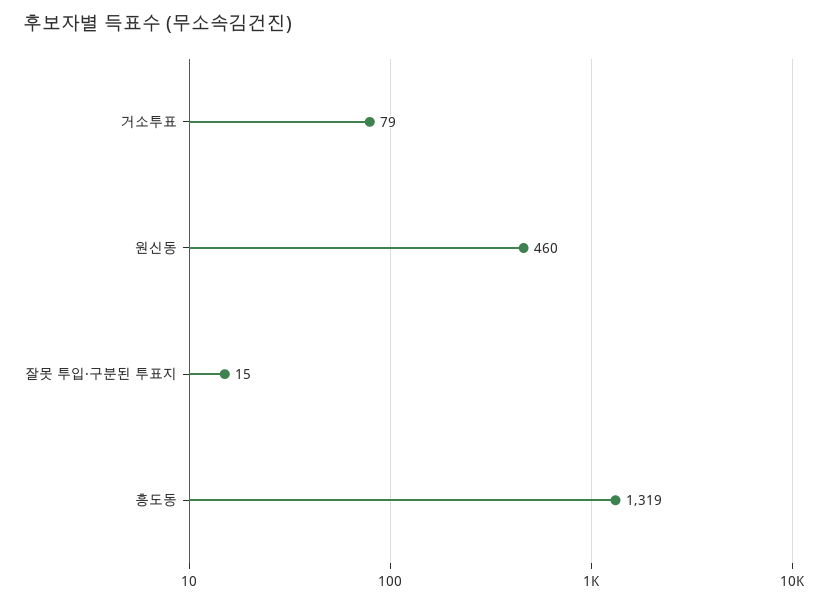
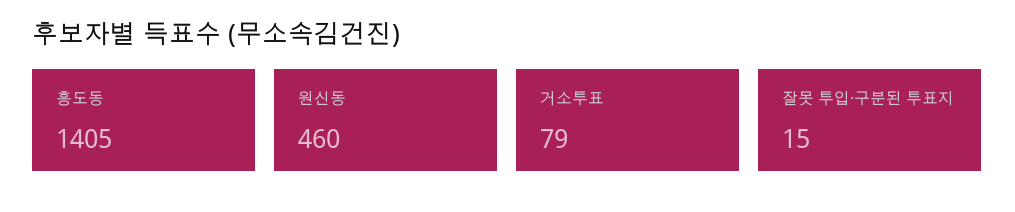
흥도동: 1319 -> 1405

